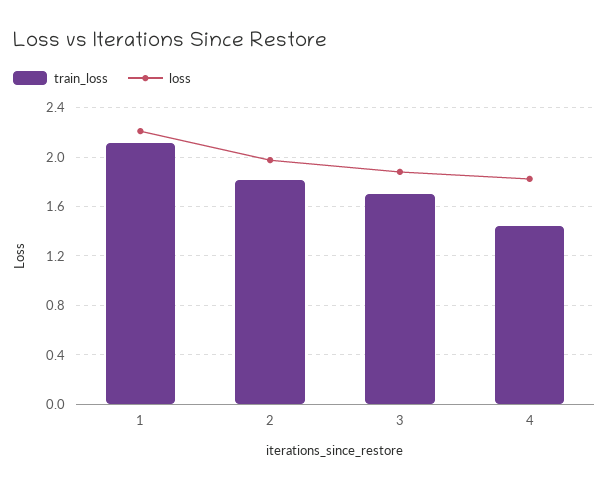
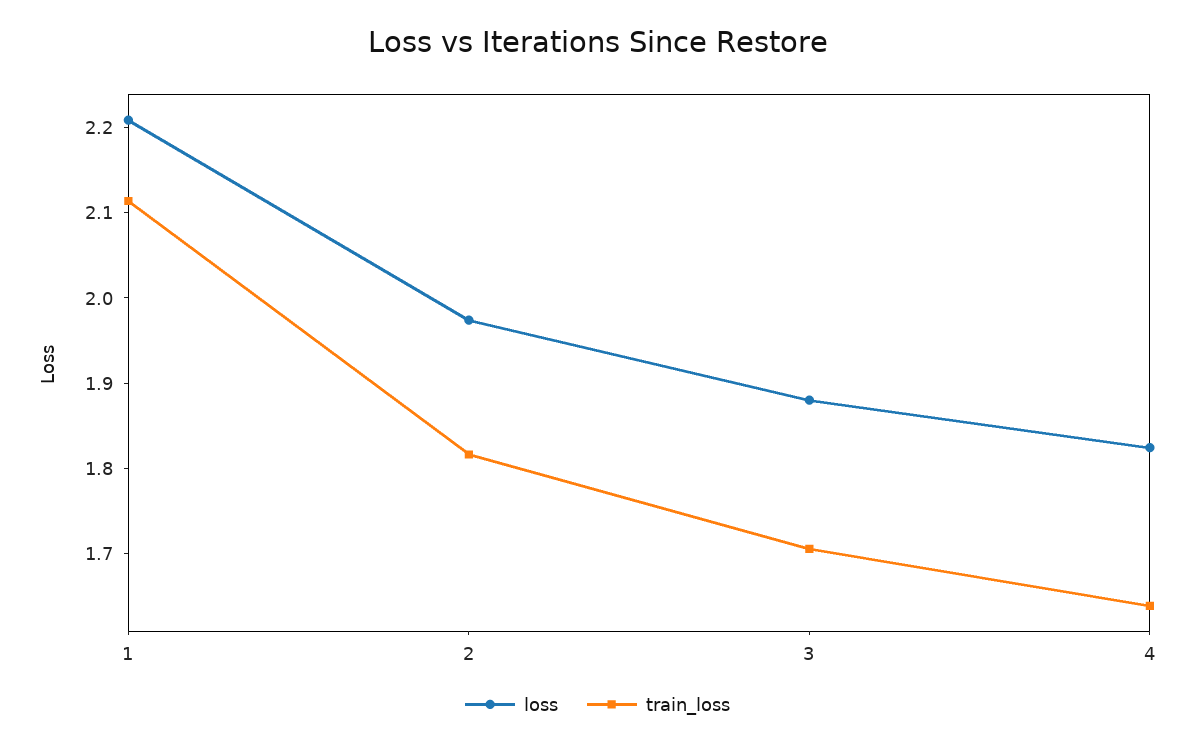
train_loss, 4: 1.45 -> 1.64

